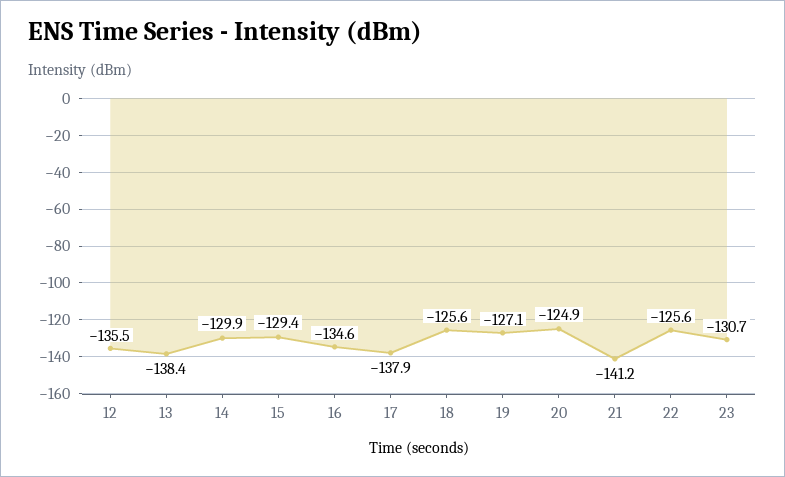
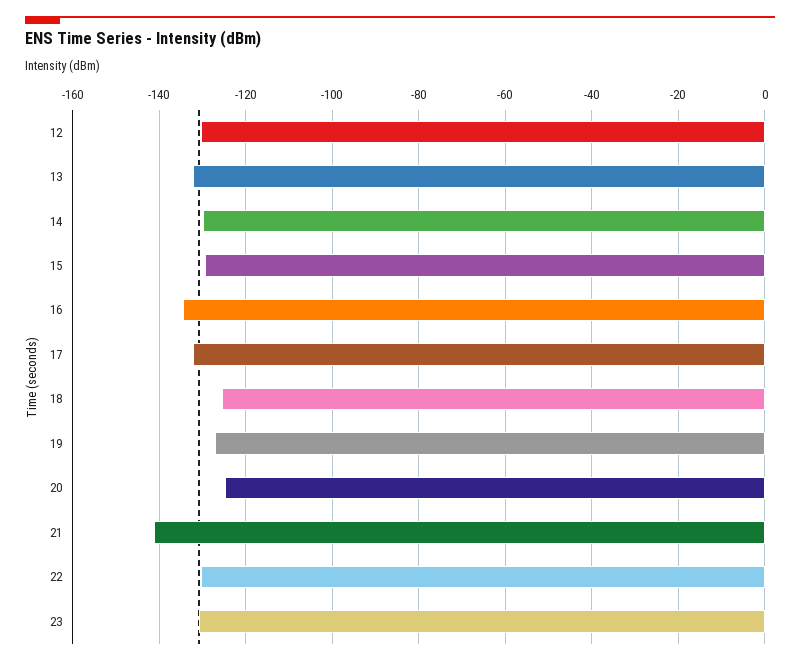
12: -135.5 -> -130
13: -138.4 -> -132
17: -137.9 -> -132
22: -125.6 -> -130

